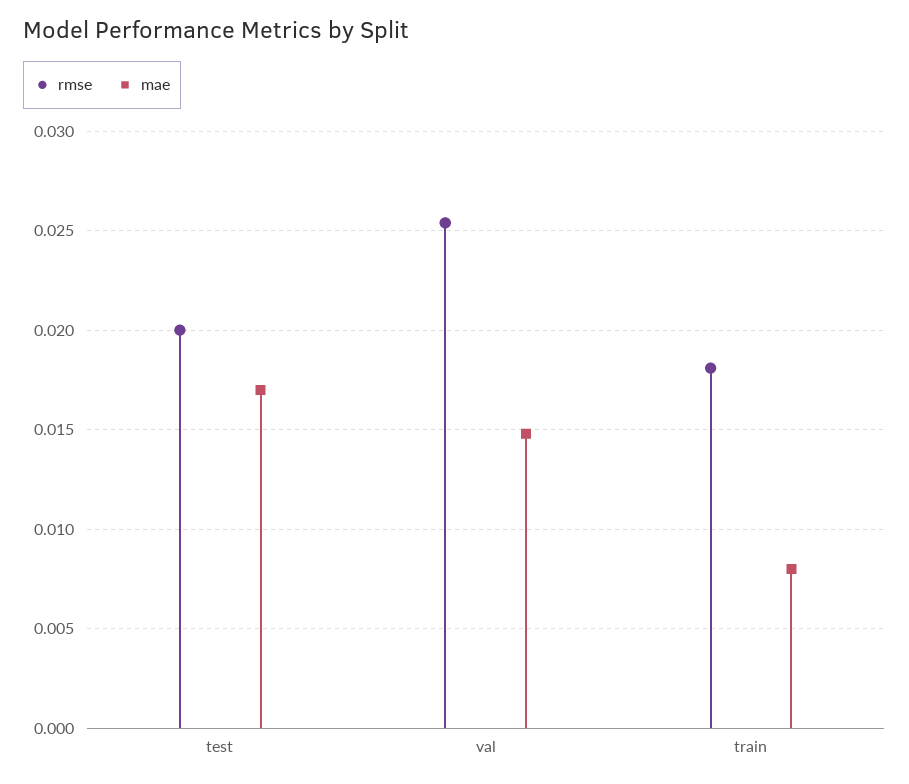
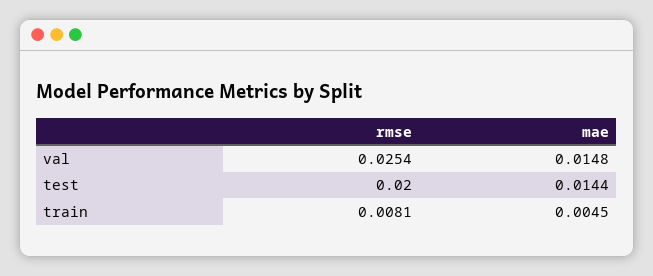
mae, test: 0.017 -> 0.0144
rmse, train: 0.018 -> 0.0081
mae, train: 0.008 -> 0.0045

